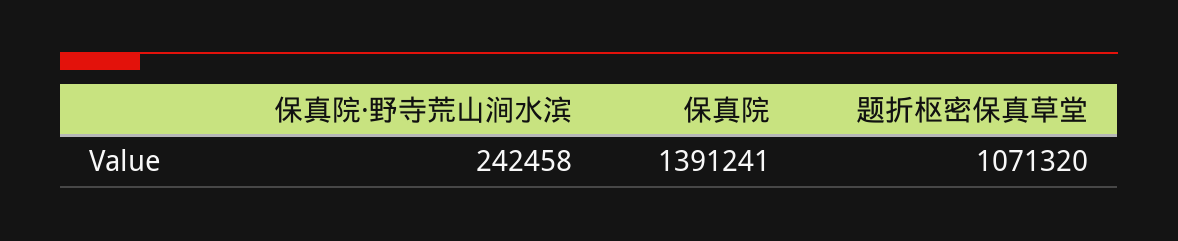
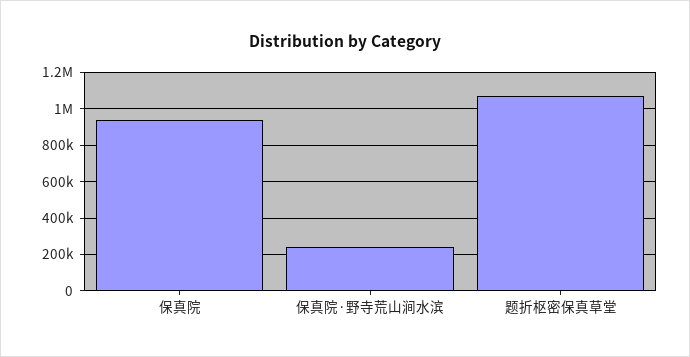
保真院: 1391241 -> 950000

